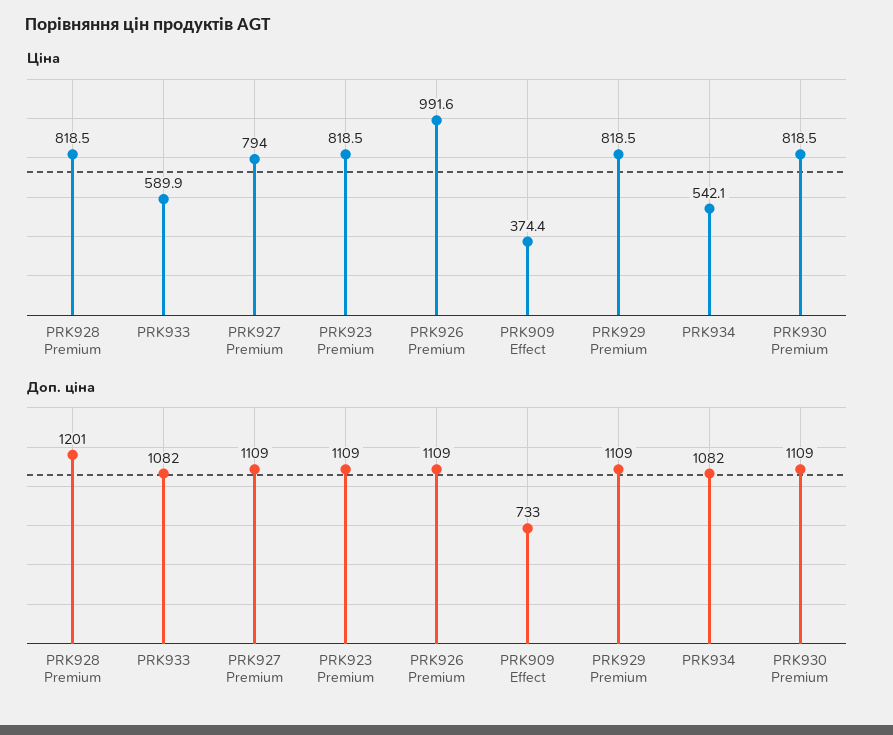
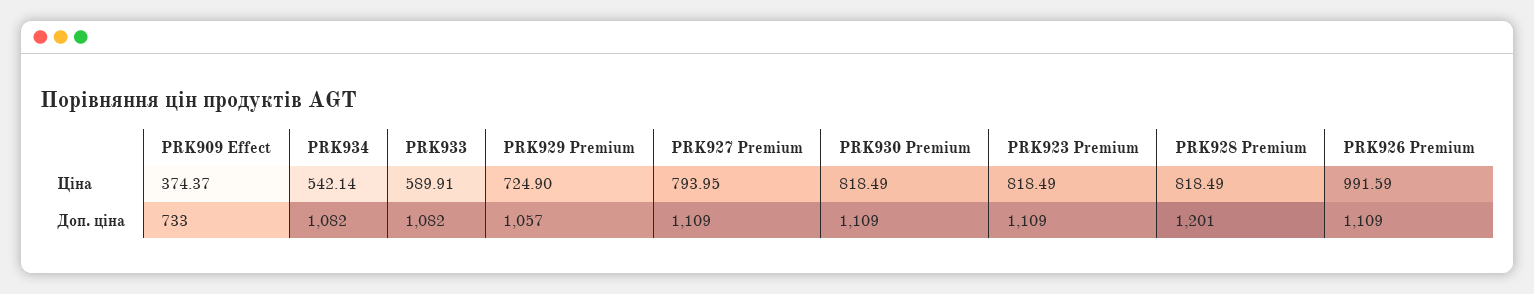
Ціна, PRK929 Premium: 818.5 -> 724.9
Доп. ціна, PRK929 Premium: 1109 -> 1057

